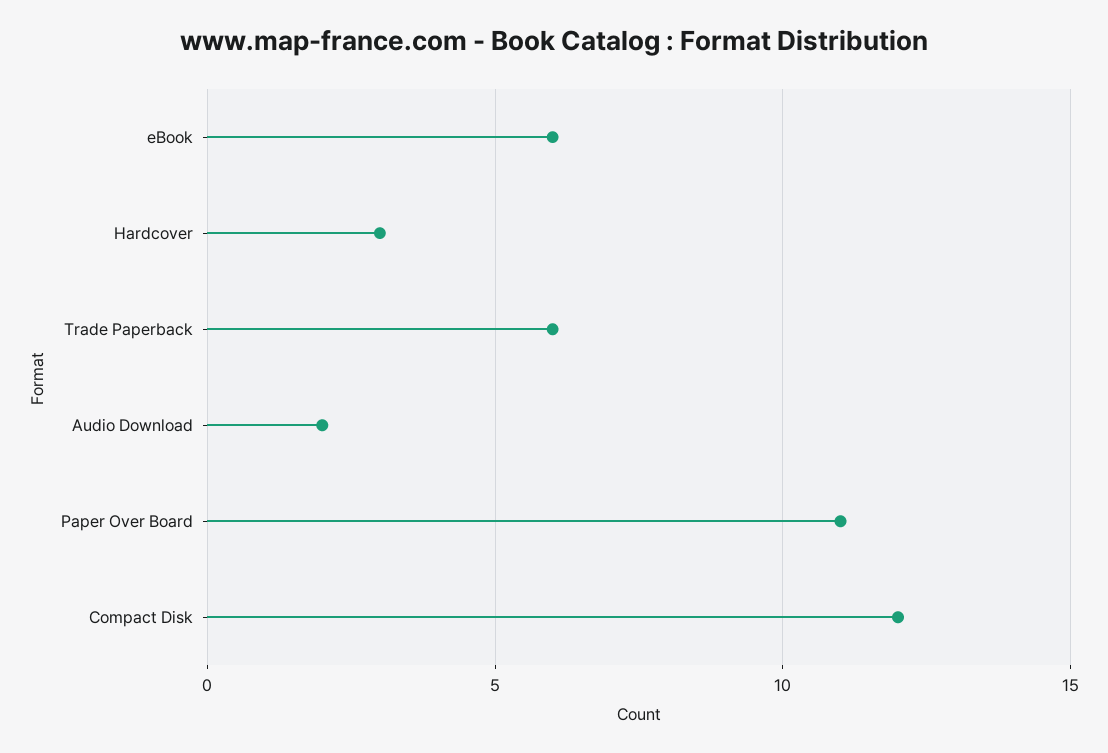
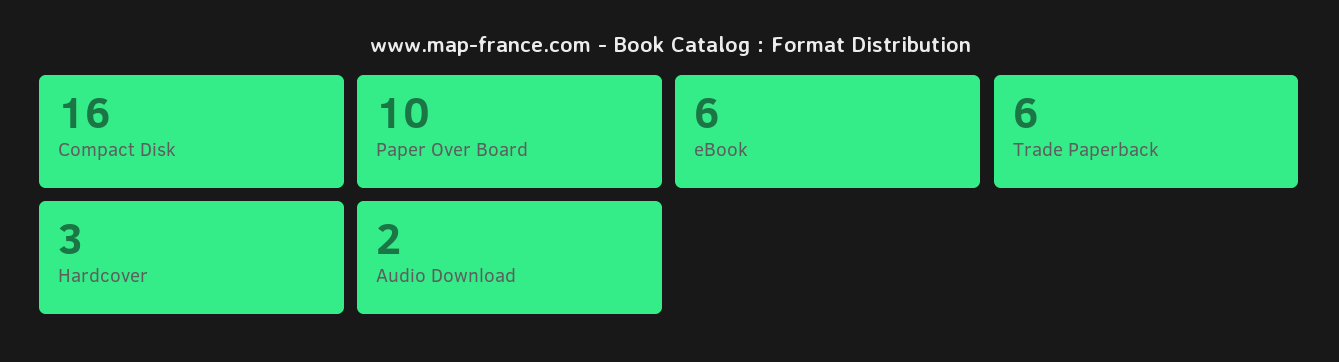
Paper Over Board: 11 -> 10
Compact Disk: 12 -> 16

